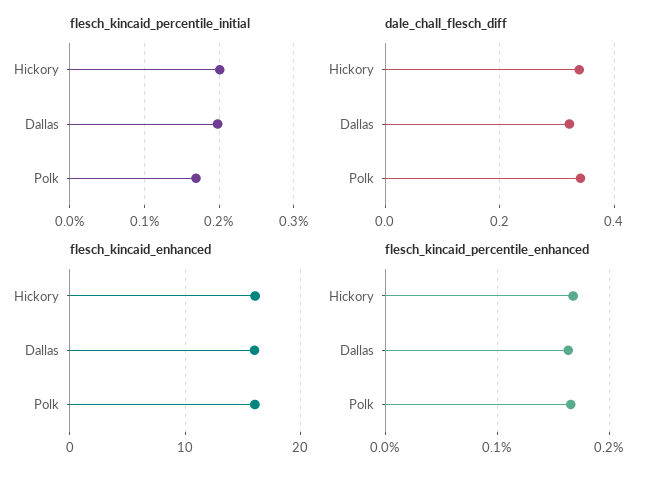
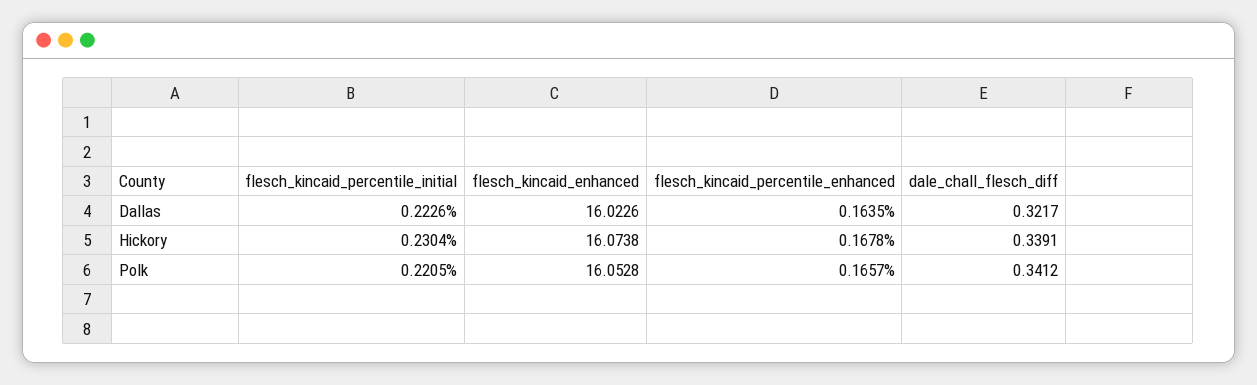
flesch_kincaid_percentile_initial, Hickory: 0.2 -> 0.2304
flesch_kincaid_percentile_initial, Dallas: 0.2 -> 0.2226
flesch_kincaid_percentile_initial, Polk: 0.17 -> 0.2205

